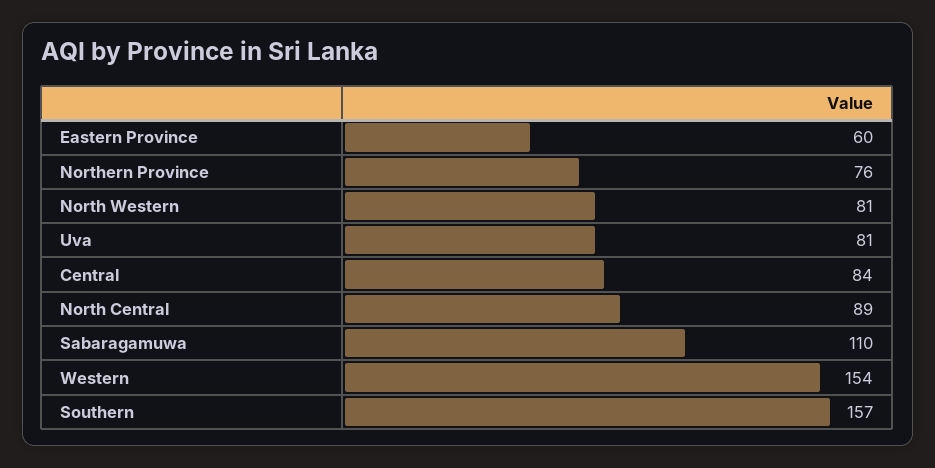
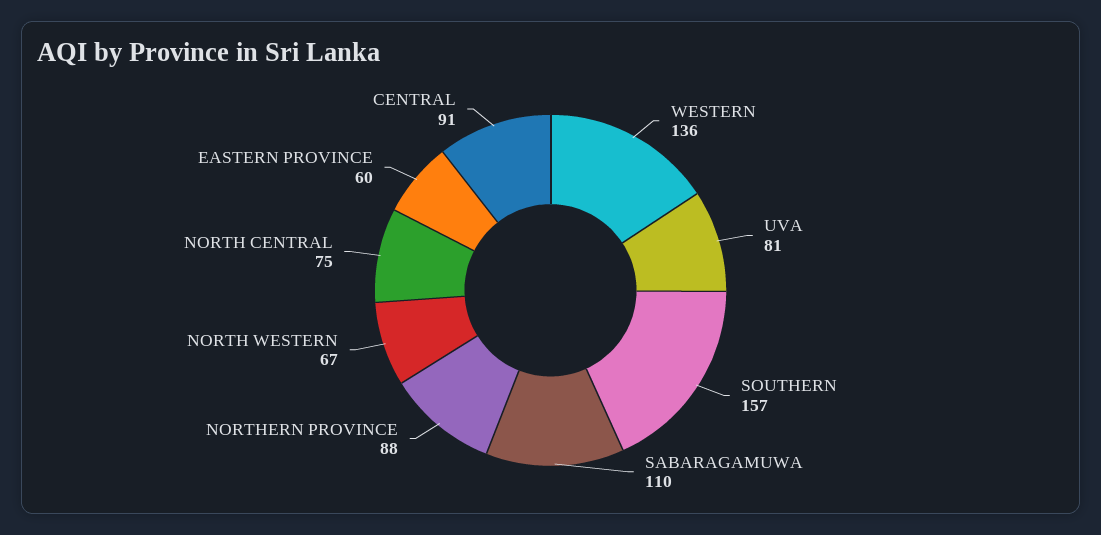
Northern Province: 76 -> 88
North Western: 81 -> 67
Central: 84 -> 91
North Central: 89 -> 75
Western: 154 -> 136

